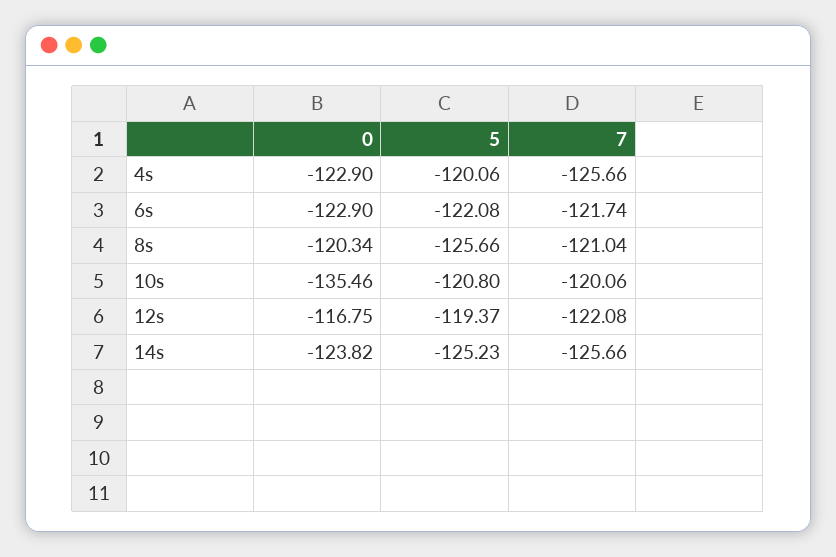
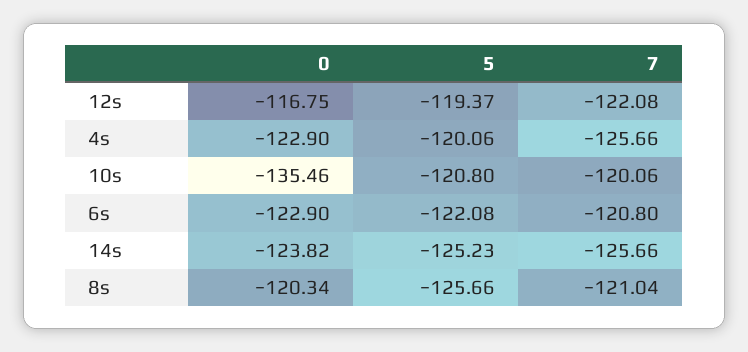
7, 6s: -121.74 -> -120.8

